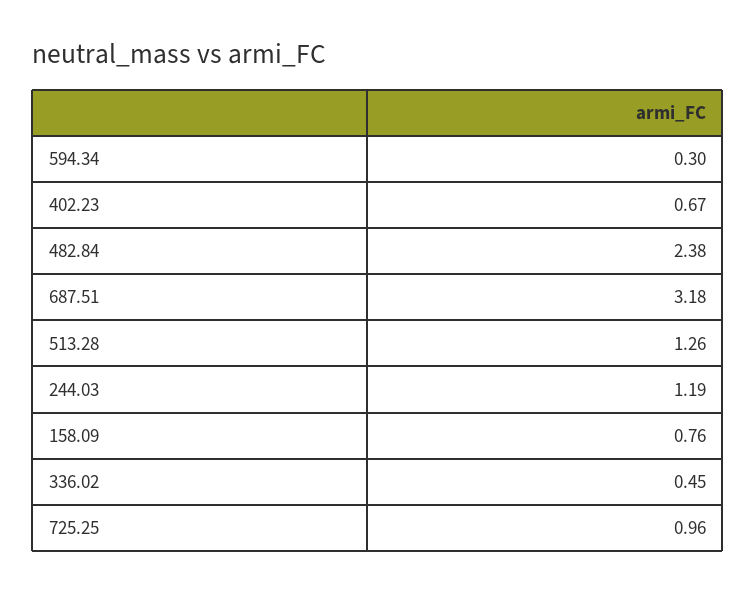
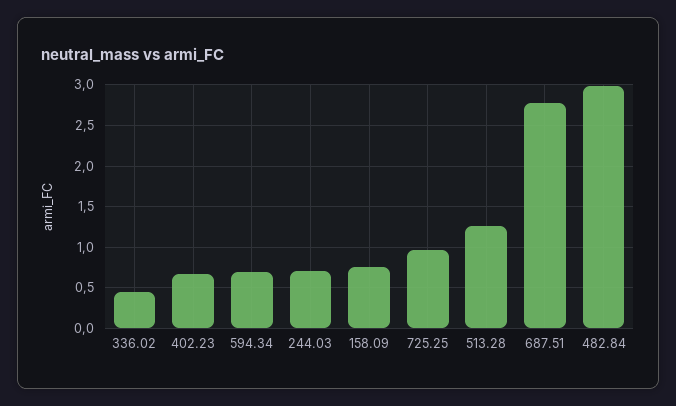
594.34: 0.3 -> 0.7
482.84: 2.38 -> 3
687.51: 3.18 -> 2.8
244.03: 1.19 -> 0.7

